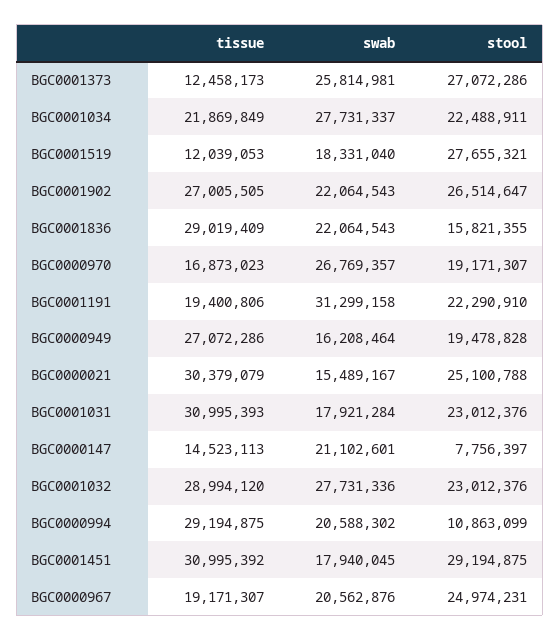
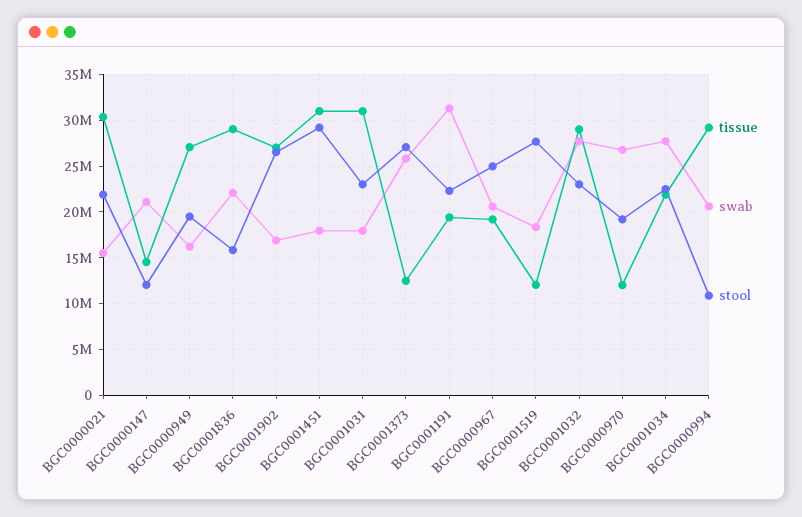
swab, BGC0001902: 22064543 -> 17000000
tissue, BGC0000970: 16873023 -> 12000000
stool, BGC0000021: 25100788 -> 22000000
stool, BGC0000147: 7756397 -> 12000000

